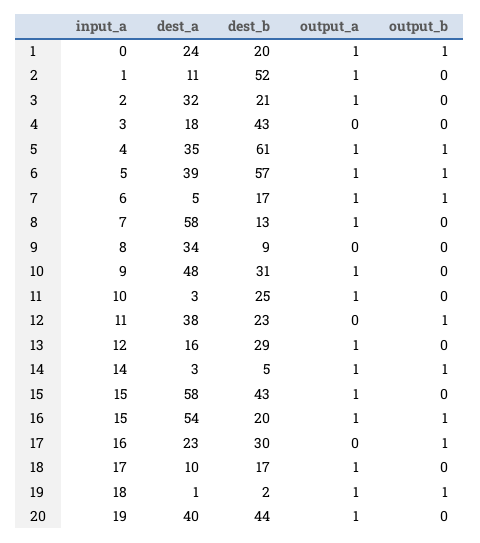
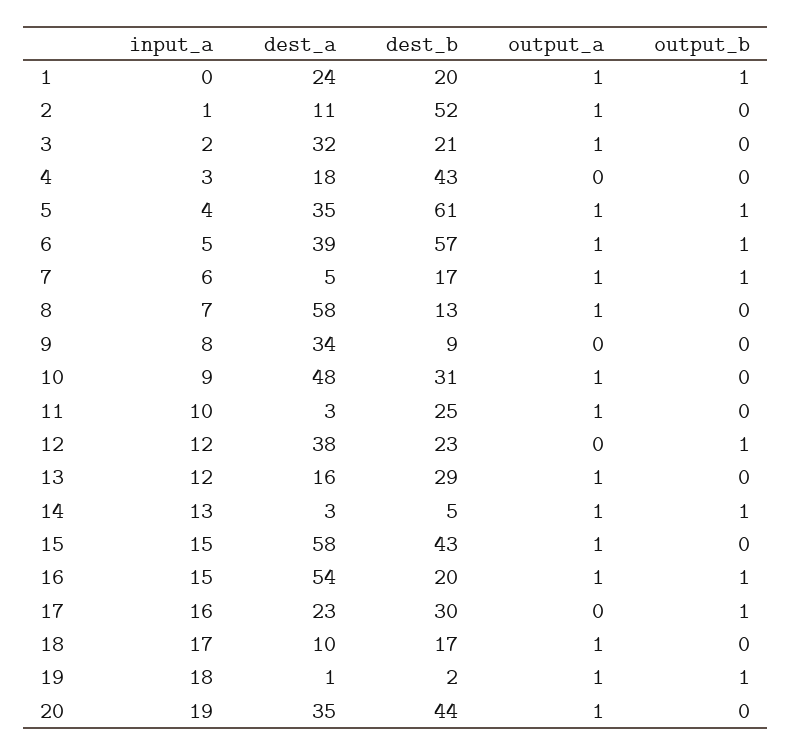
input_a, 12: 11 -> 12
input_a, 14: 14 -> 13
dest_a, 20: 40 -> 35

